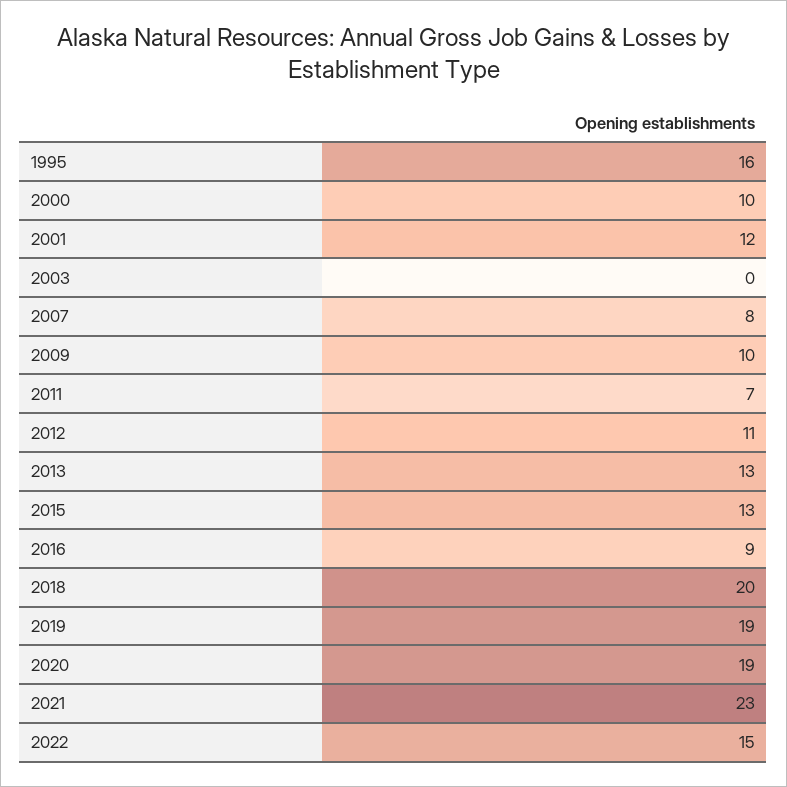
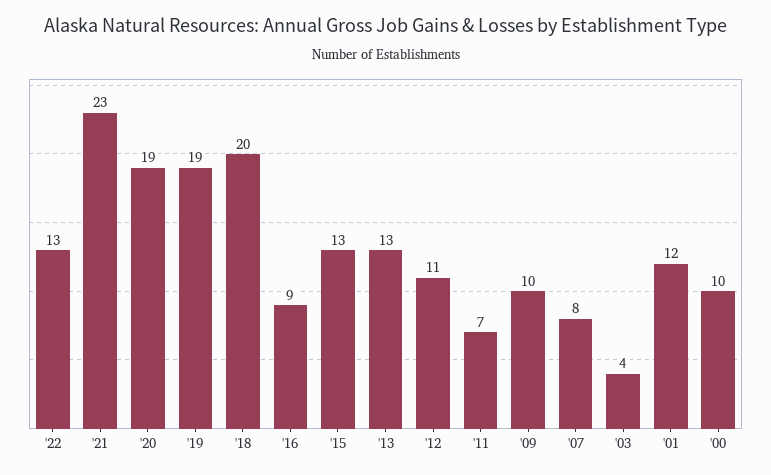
1995: 16 -> none
2003: 0 -> 4
2022: 15 -> 13

